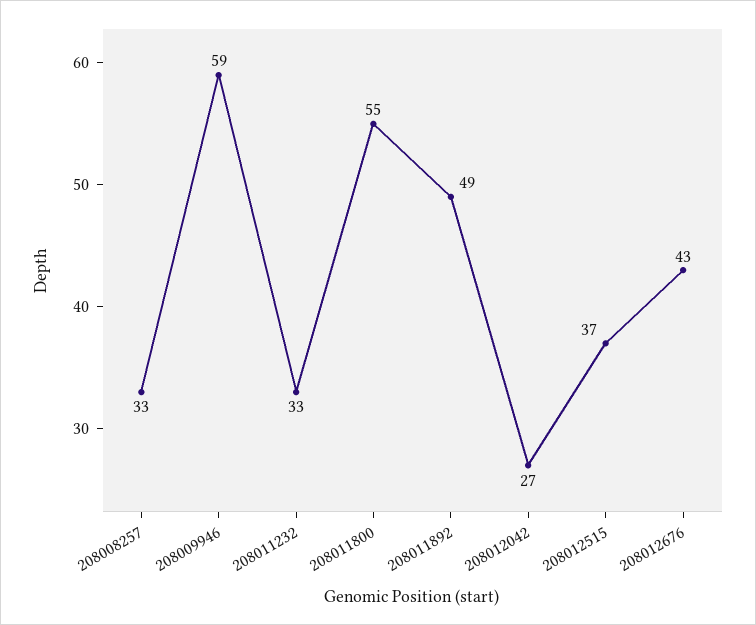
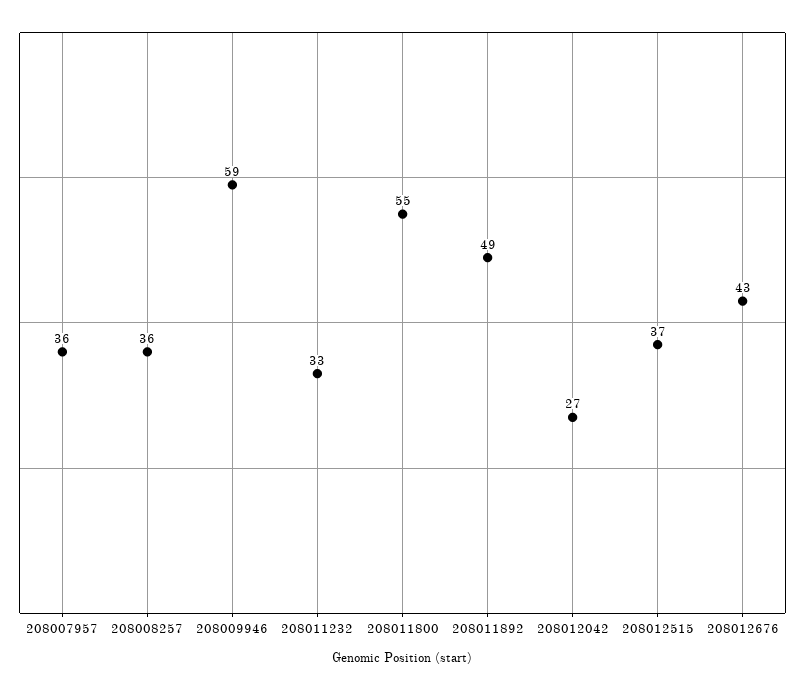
208008257: 33 -> 36
208007957: none -> 36

